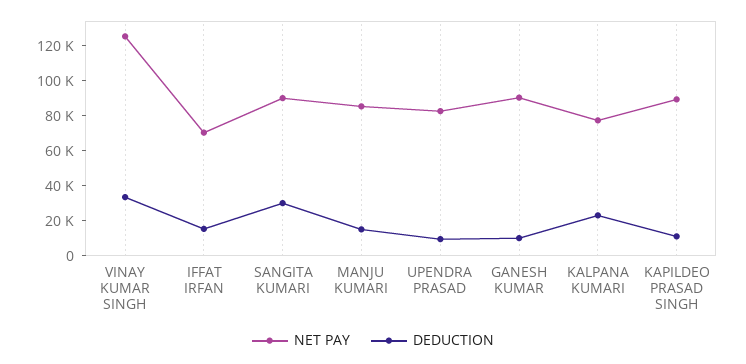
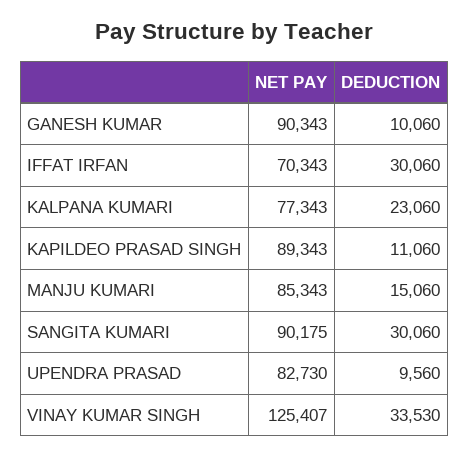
DEDUCTION, IFFAT IRFAN: 15000 -> 30060

